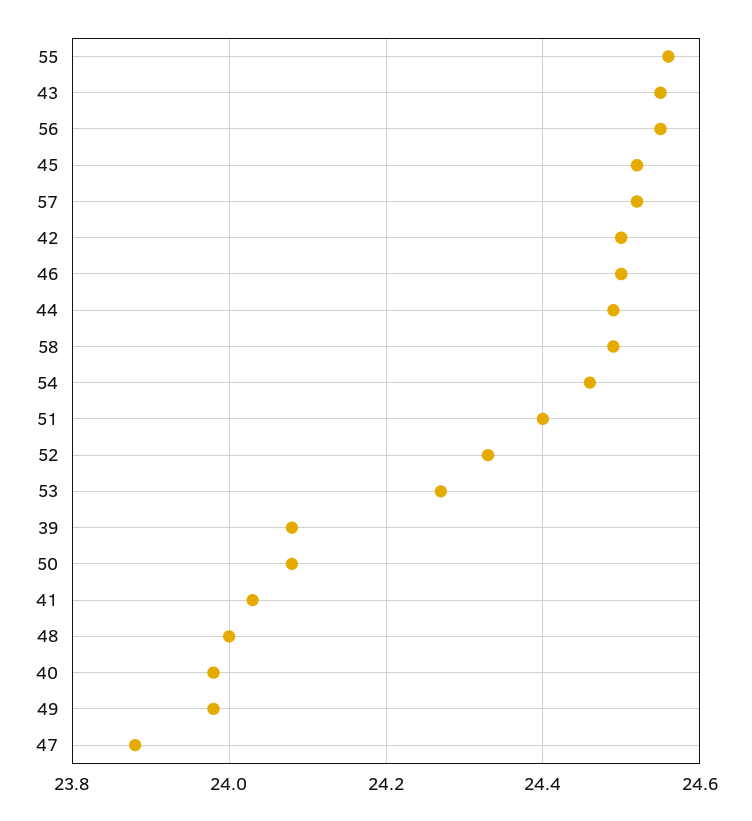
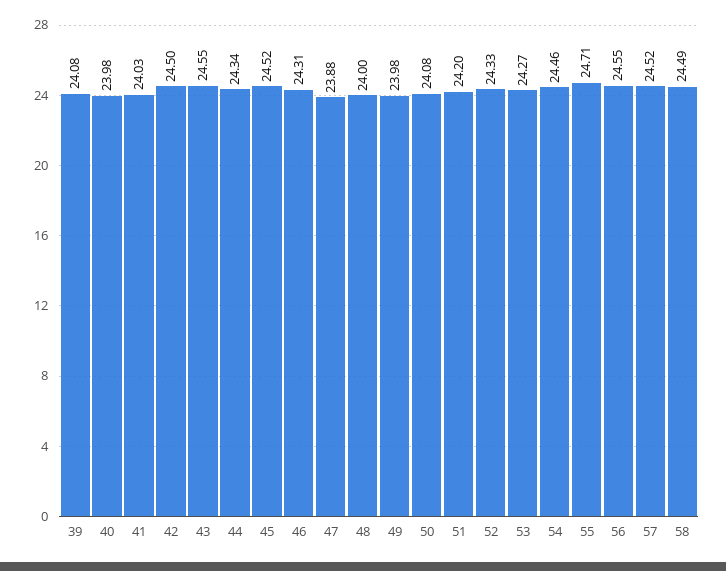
55: 24.55 -> 24.71
46: 24.5 -> 24.31
44: 24.5 -> 24.34
51: 24.4 -> 24.2

